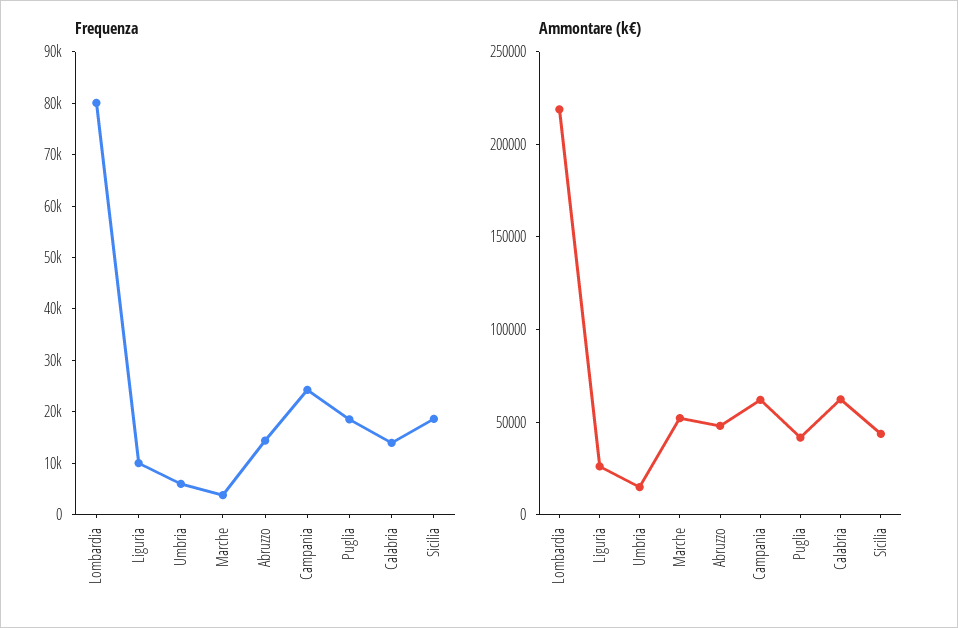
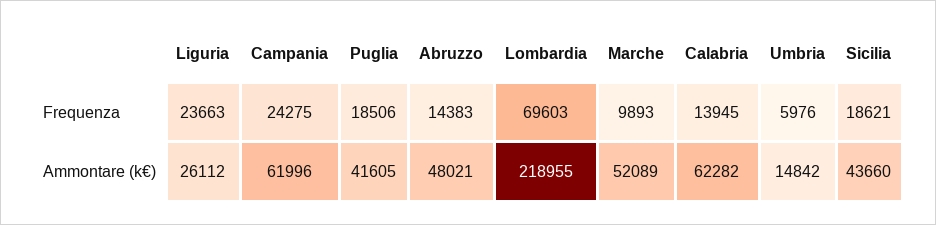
Frequenza, Lombardia: 80000 -> 69603
Frequenza, Liguria: 10000 -> 23663
Frequenza, Marche: 4000 -> 9893

